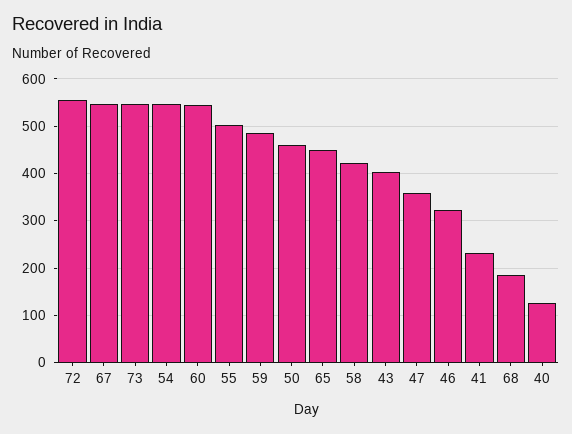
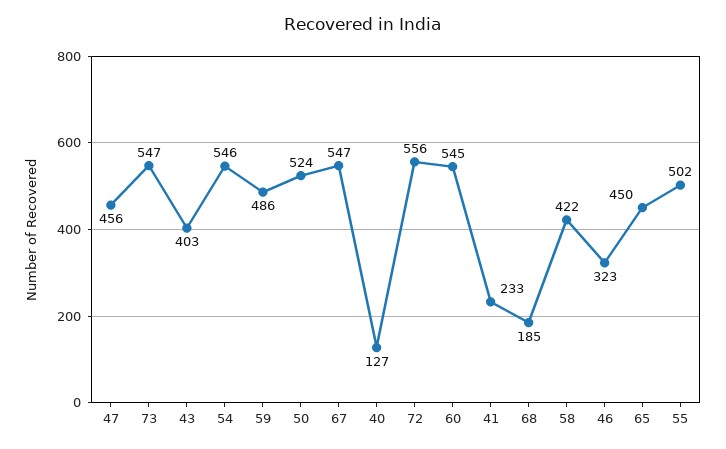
50: 460 -> 524
47: 360 -> 456

